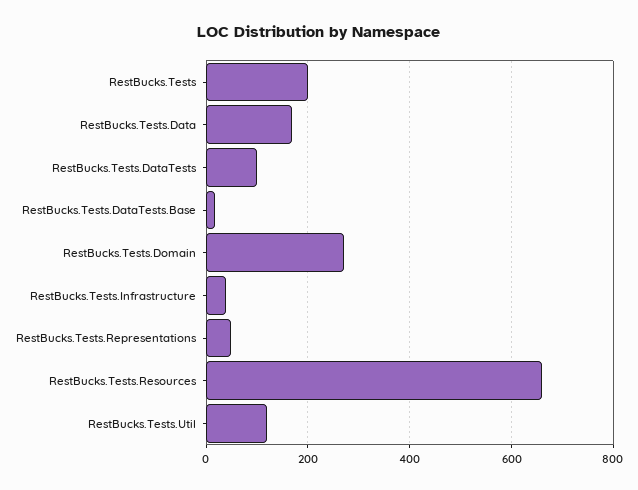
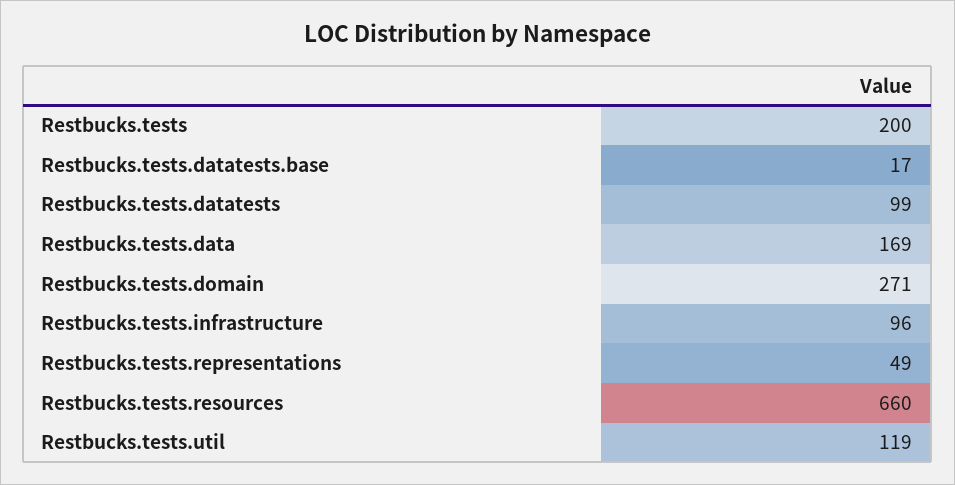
RestBucks.Tests.Infrastructure: 40 -> 96

